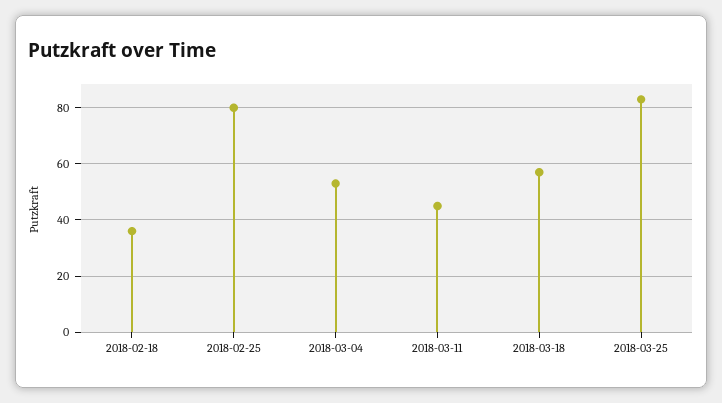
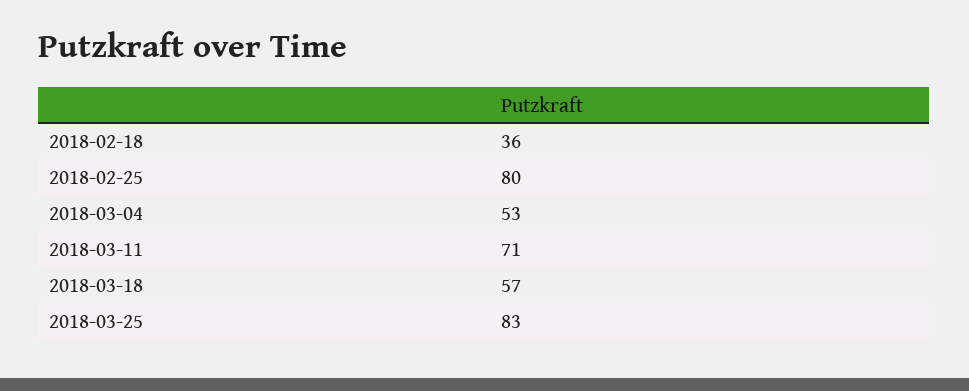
2018-03-11: 45 -> 71

